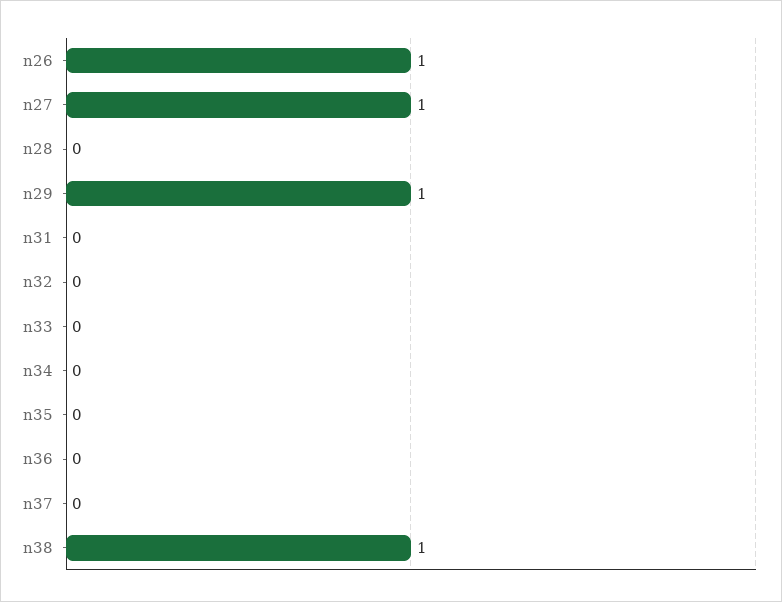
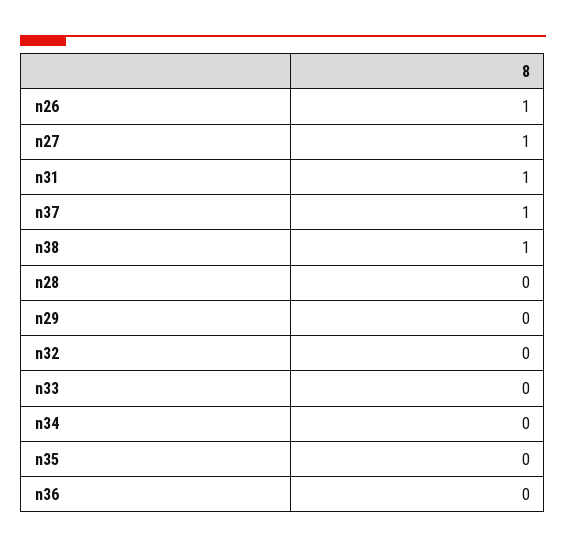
n29: 1 -> 0
n31: 0 -> 1
n37: 0 -> 1

